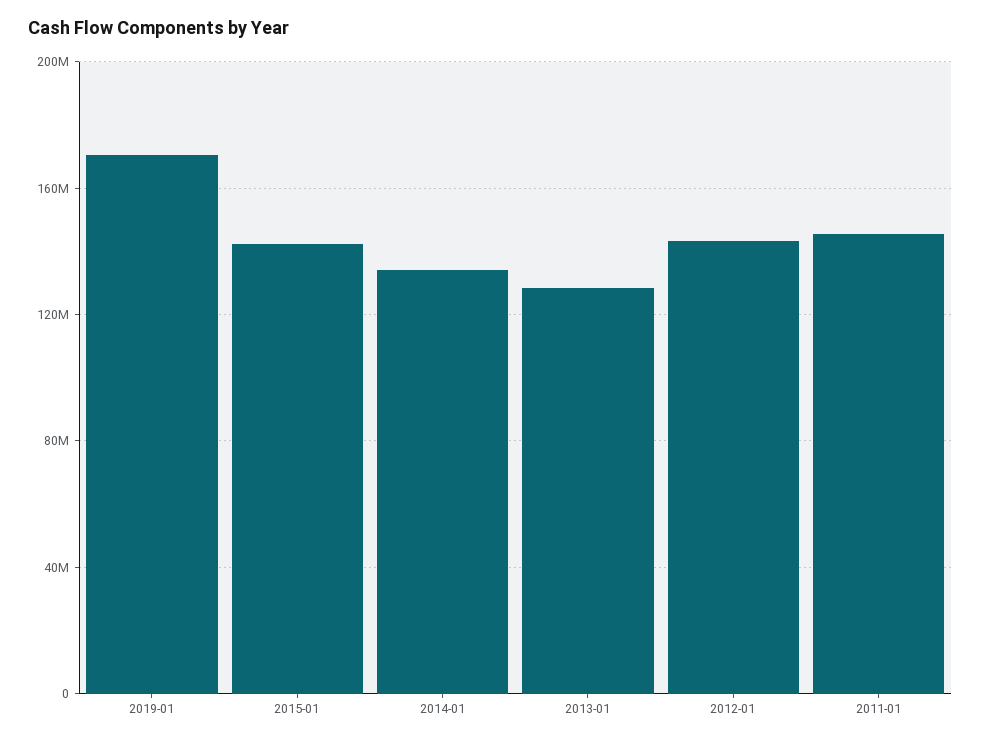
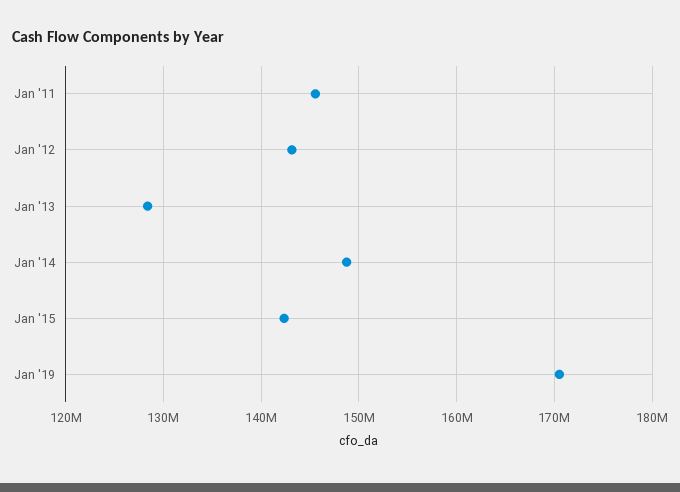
2014-01: 135000000 -> 149000000

